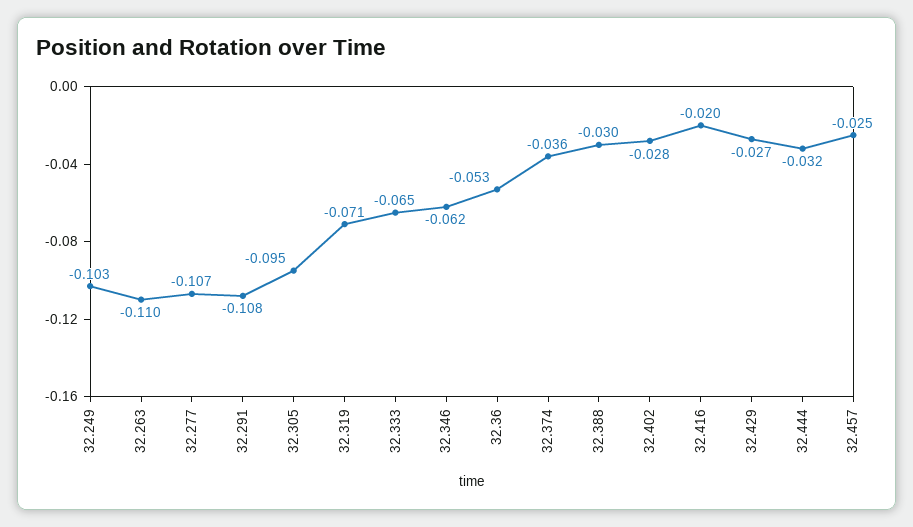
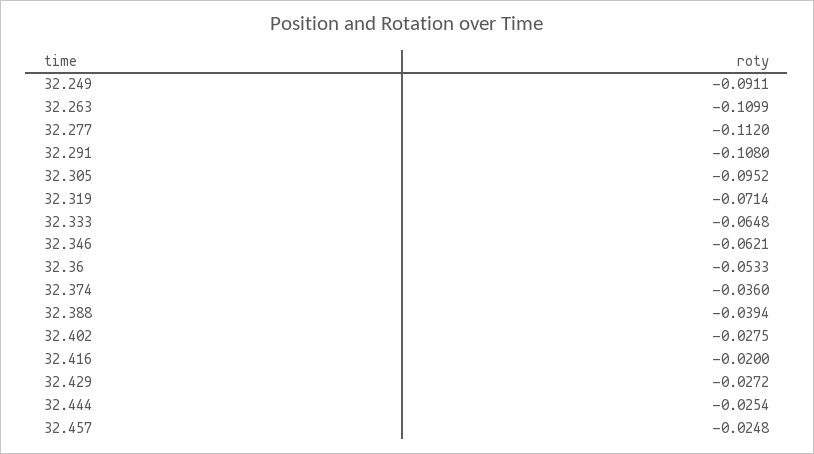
32.249: -0.103 -> -0.0911
32.277: -0.107 -> -0.112
32.388: -0.03 -> -0.0394
32.444: -0.032 -> -0.0254

